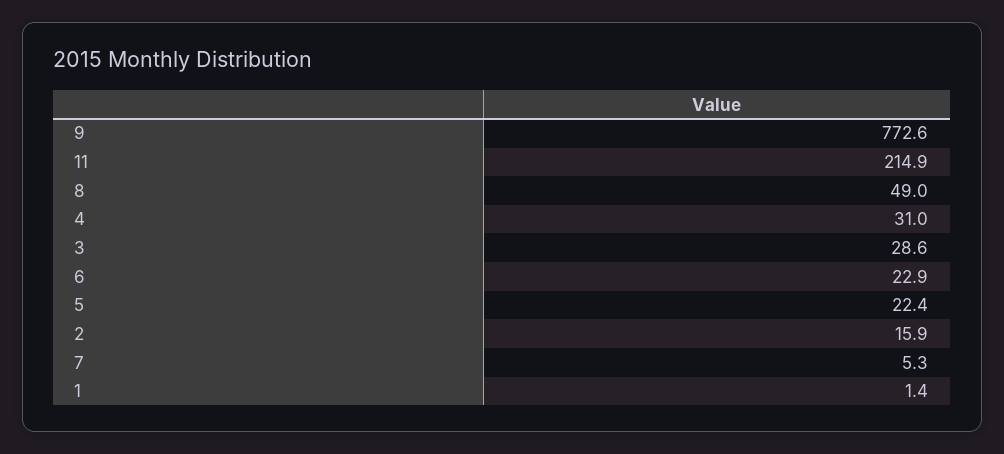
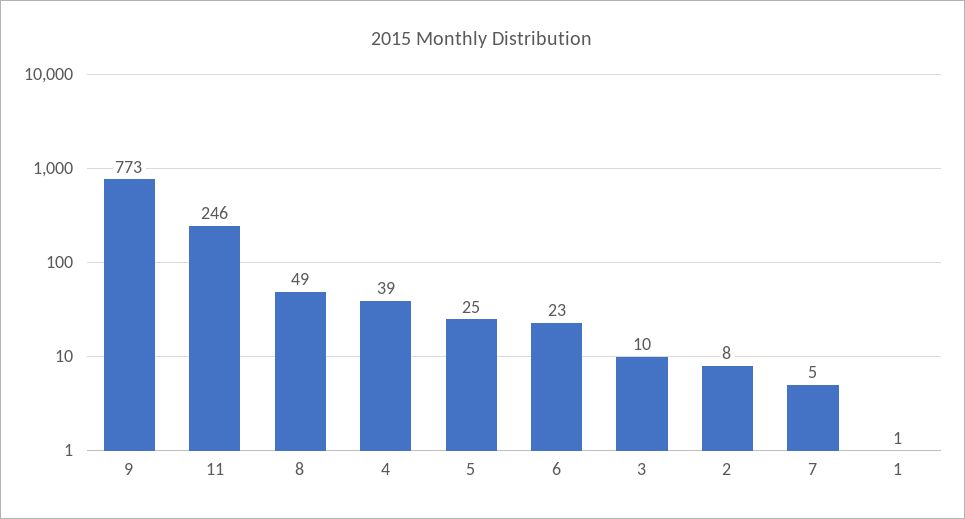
11: 214.9 -> 246
4: 31 -> 39
3: 28.6 -> 10
5: 22.4 -> 25
2: 15.9 -> 8

